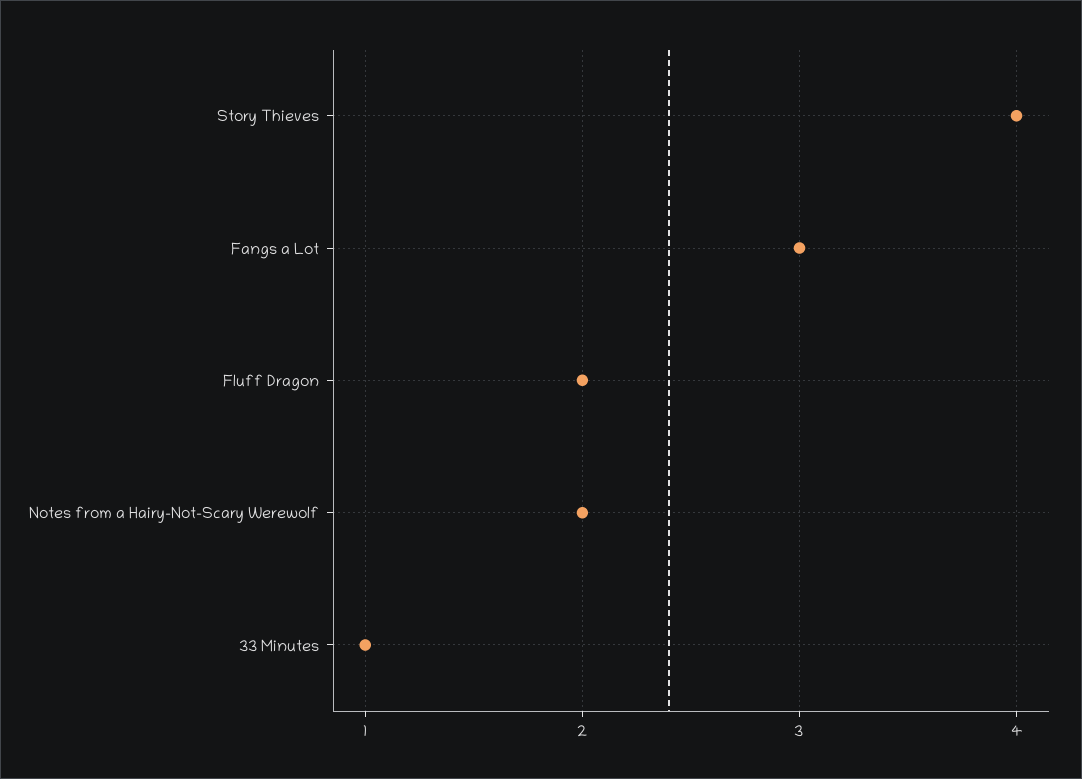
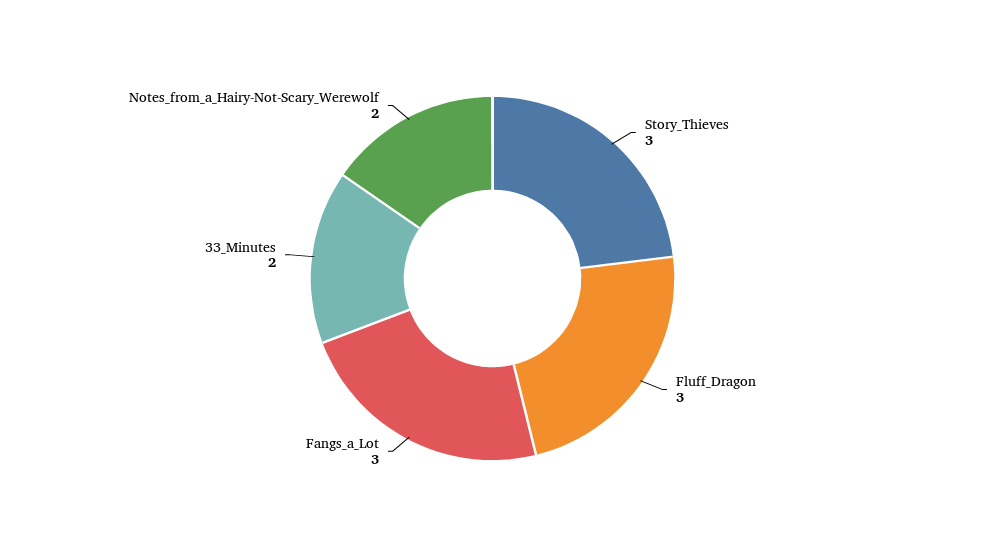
Story Thieves: 4 -> 3
Fluff Dragon: 2 -> 3
33 Minutes: 1 -> 2

